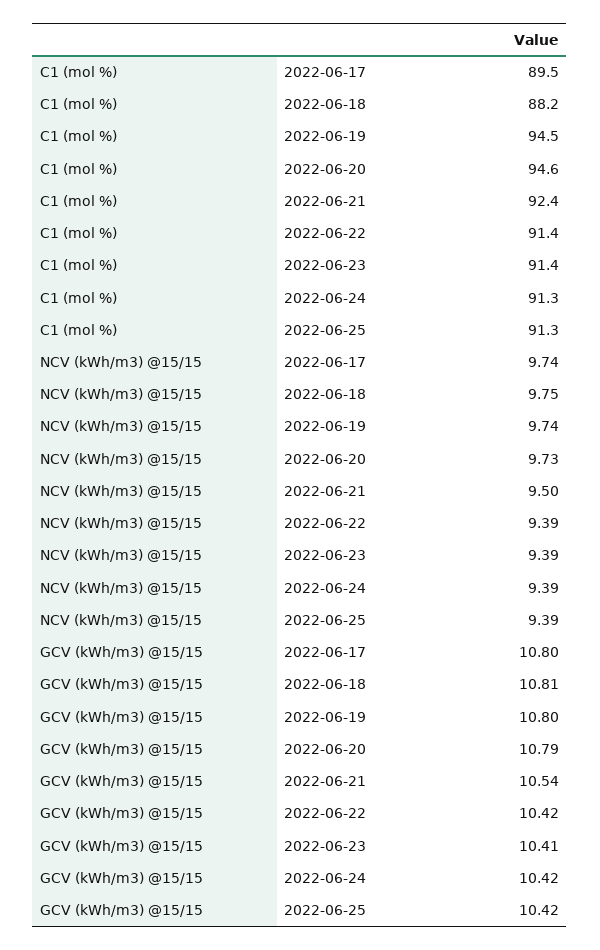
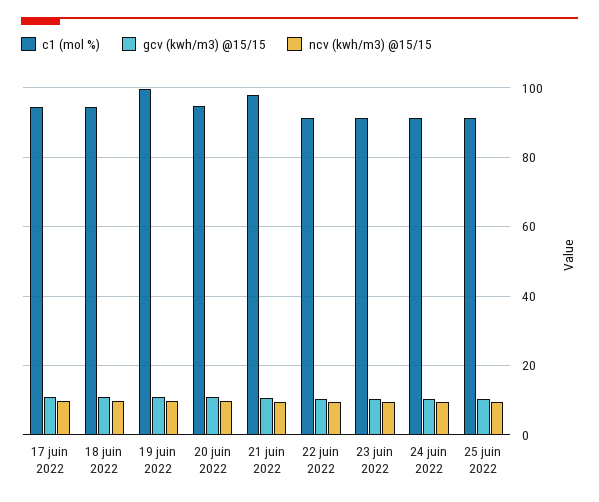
C1 (mol %), 2022-06-17: 89.5 -> 94
C1 (mol %), 2022-06-18: 88.2 -> 94
C1 (mol %), 2022-06-19: 94.5 -> 100
C1 (mol %), 2022-06-21: 92.4 -> 98

